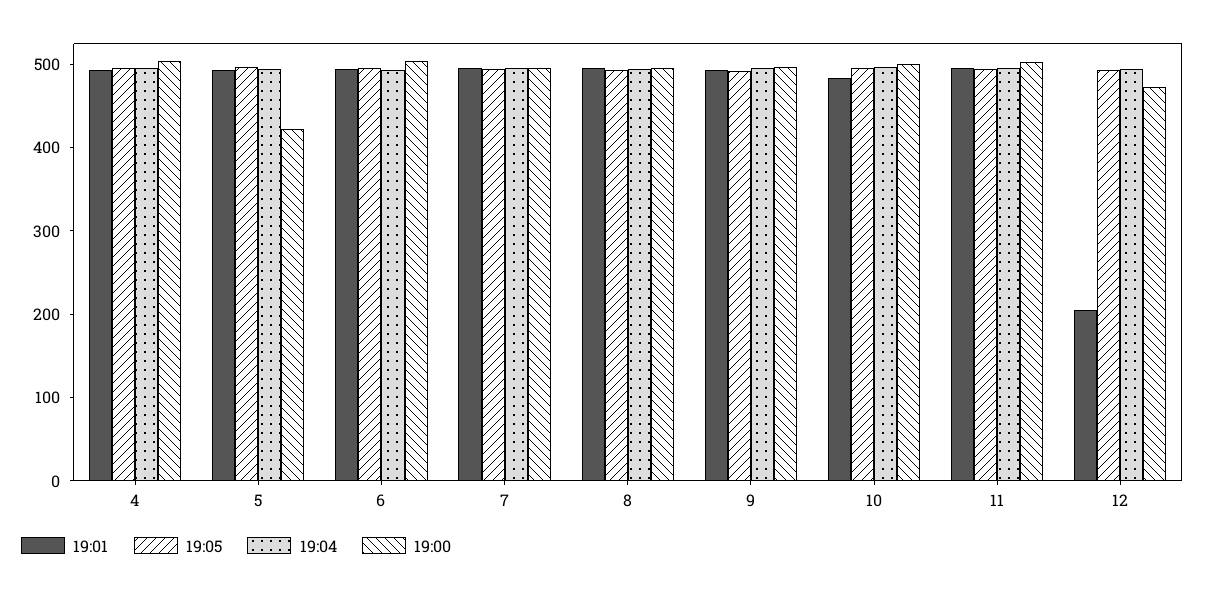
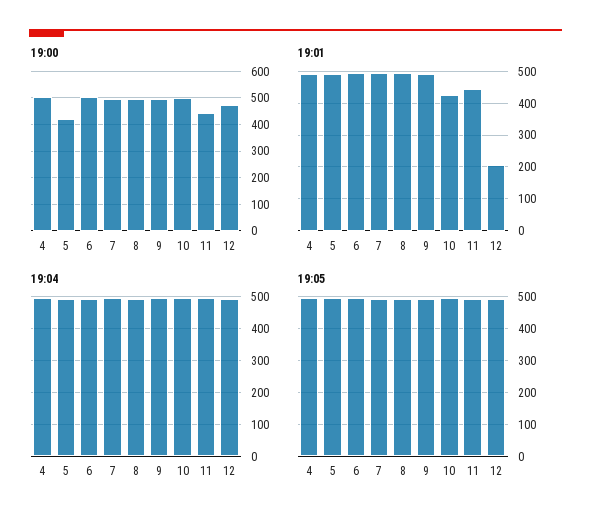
19:01, 10: 480 -> 420
19:01, 11: 500 -> 440
19:00, 11: 500 -> 450

